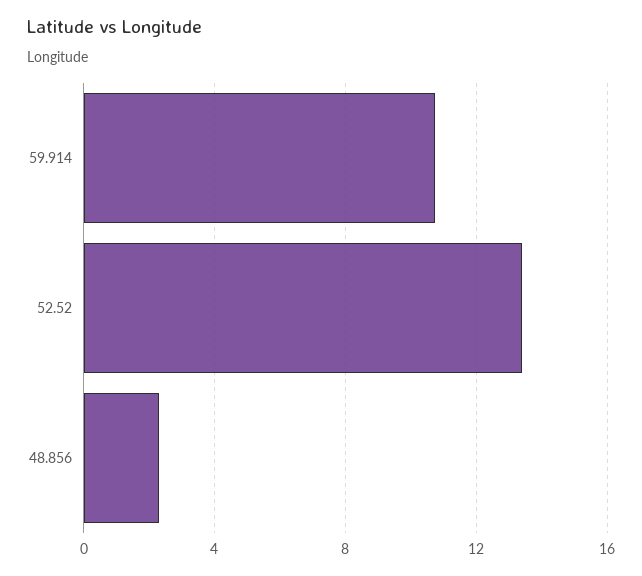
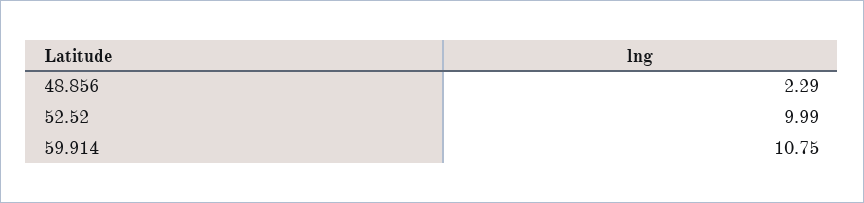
52.52: 13.5 -> 9.99

